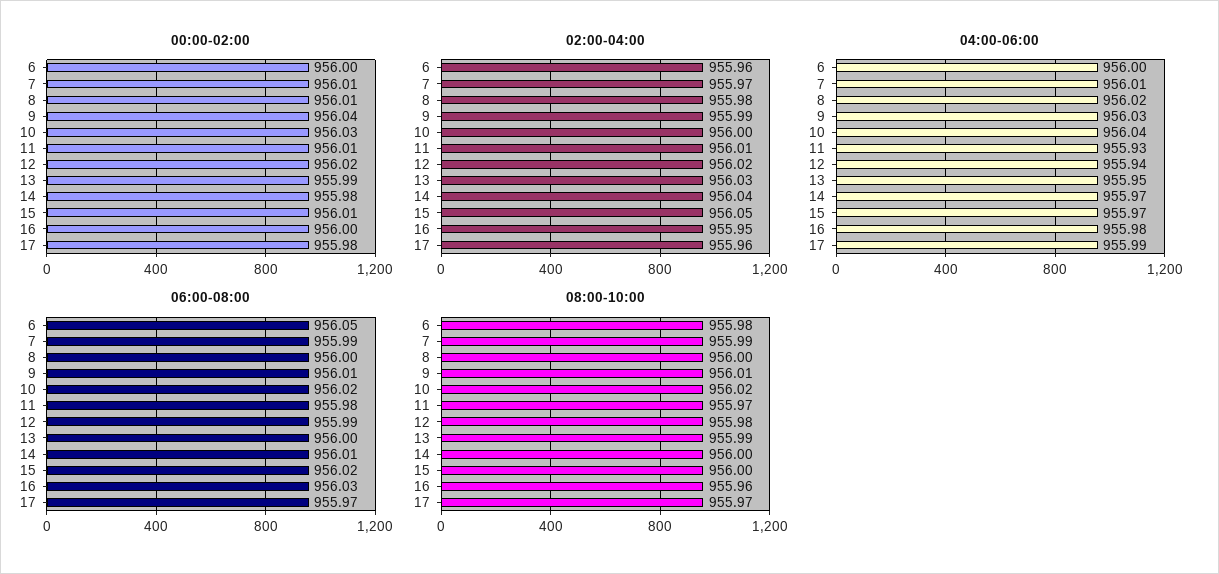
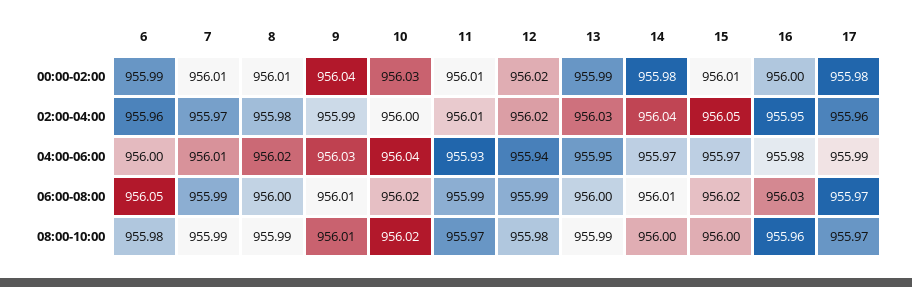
00:00-02:00, 6: 956 -> 955.99
06:00-08:00, 11: 955.98 -> 955.99
08:00-10:00, 8: 956 -> 955.99

